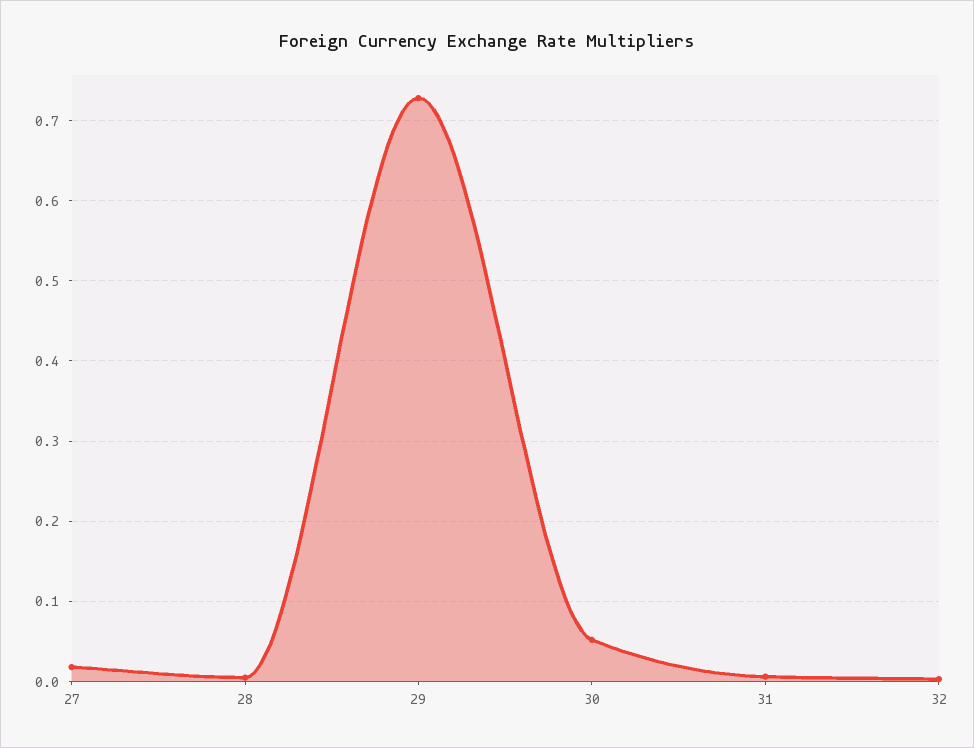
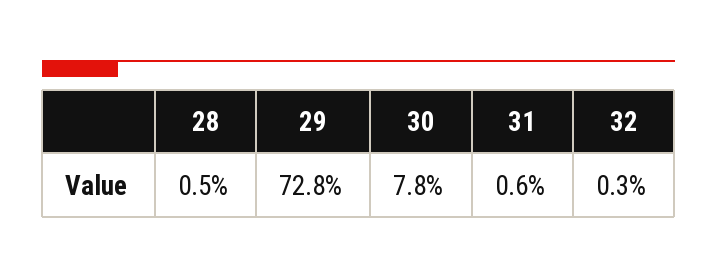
27: 0.02 -> none
30: 0.05 -> 0.078

